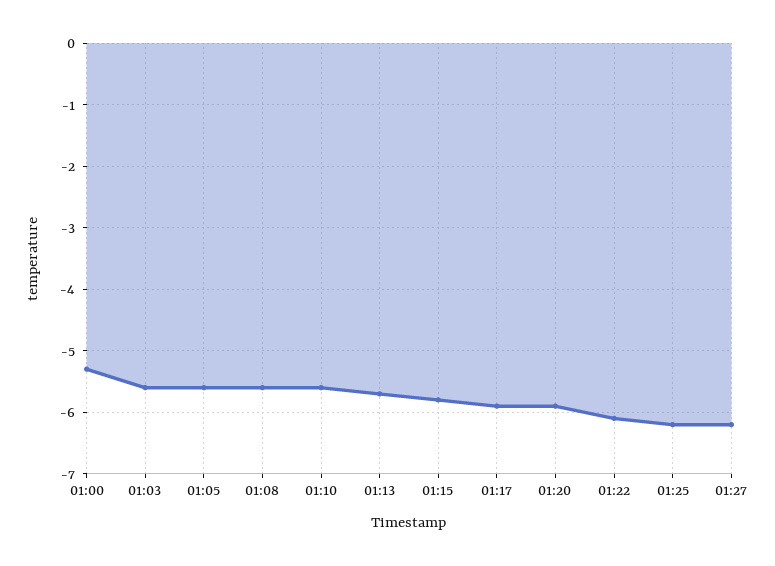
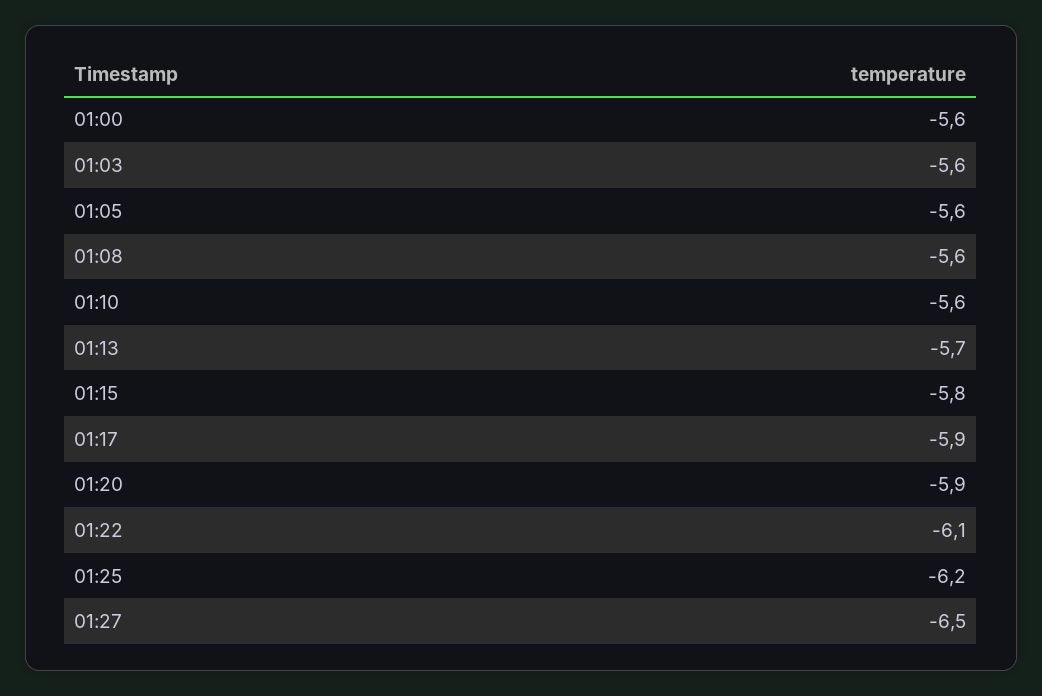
01:00: -5.3 -> -5.6
01:27: -6.2 -> -6.5

